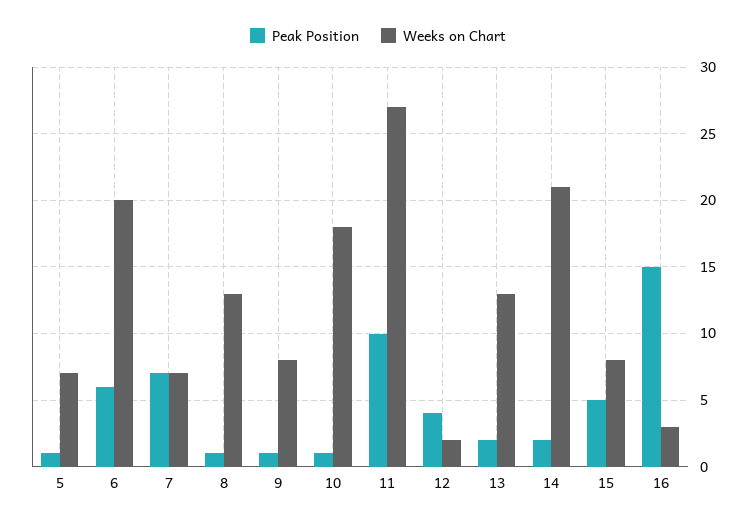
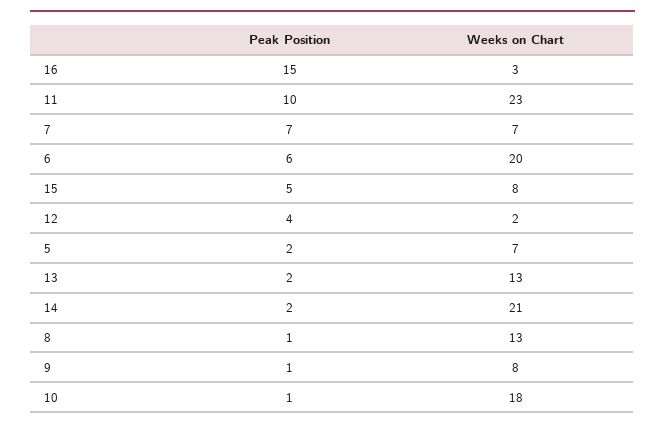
Peak Position, 5: 1 -> 2
Weeks on Chart, 11: 27 -> 23

